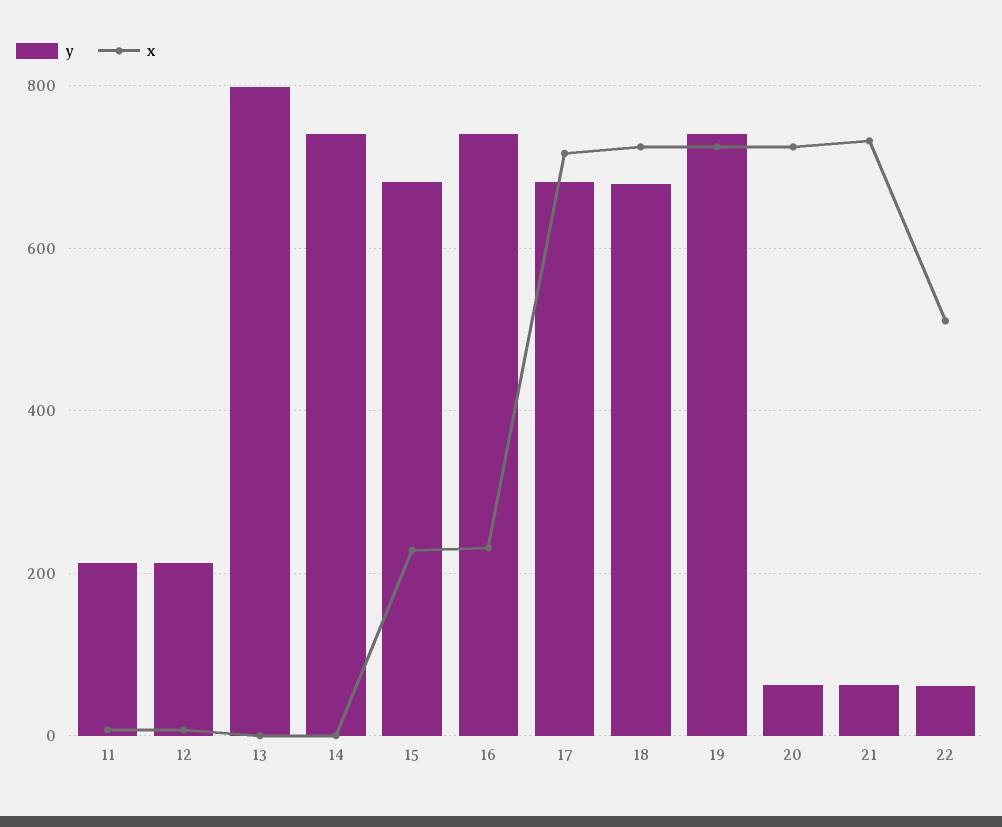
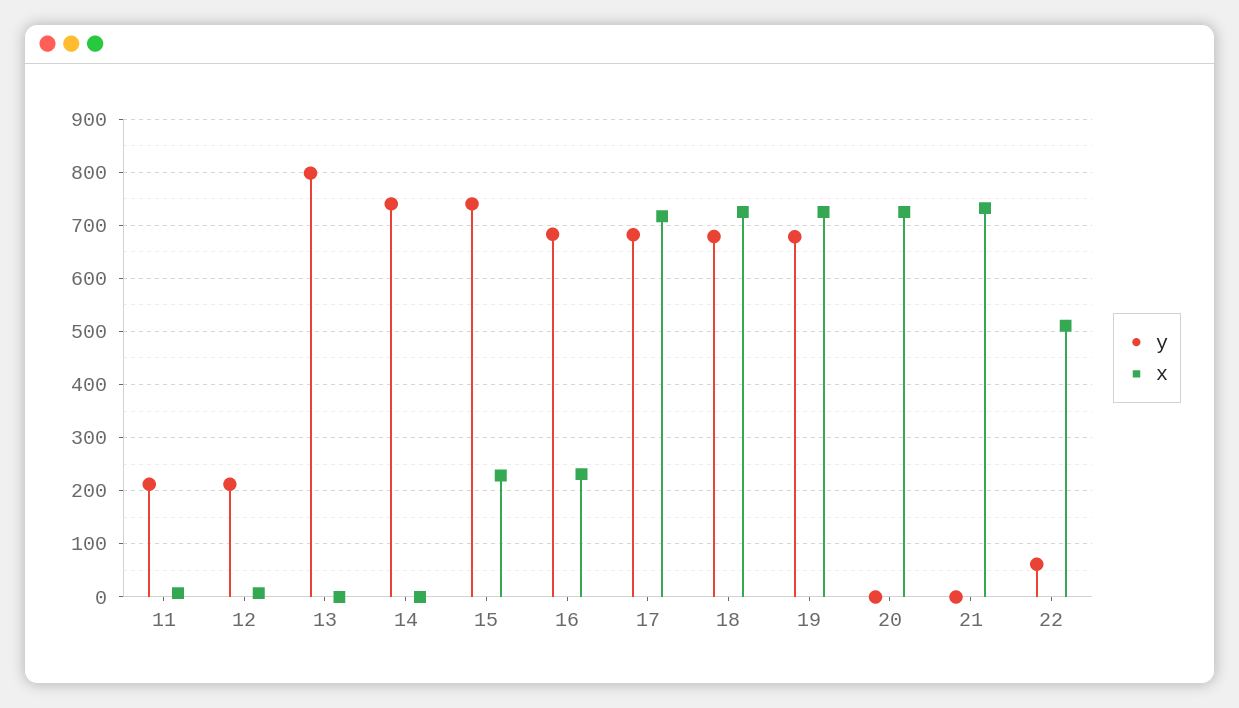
y, 15: 680 -> 740
y, 16: 740 -> 680
y, 19: 740 -> 680
y, 20: 60 -> 0
y, 21: 60 -> 0

